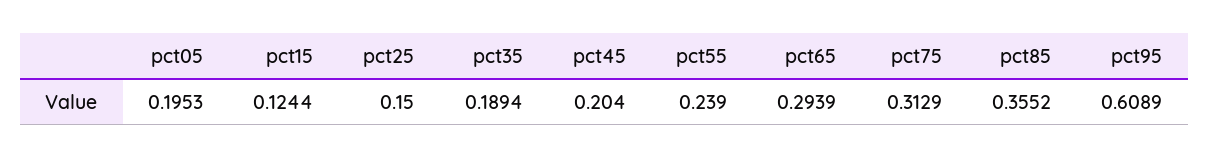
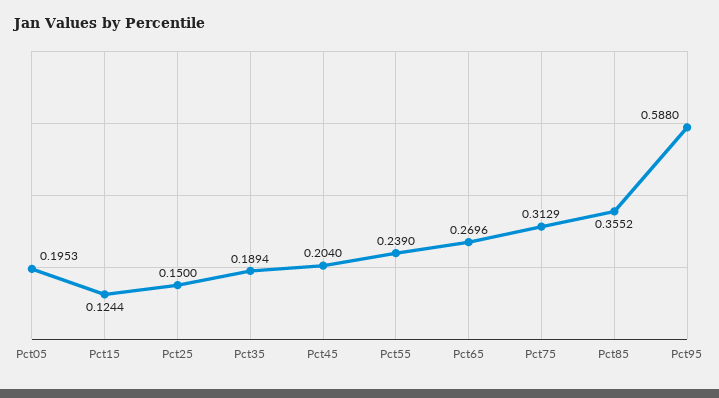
pct65: 0.2939 -> 0.2696
pct95: 0.6089 -> 0.588

